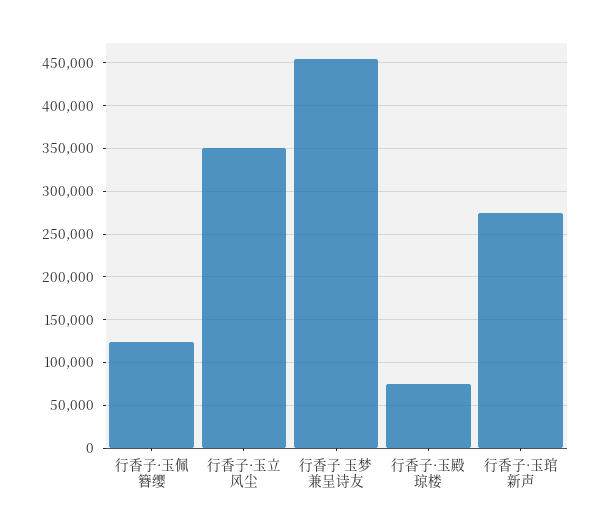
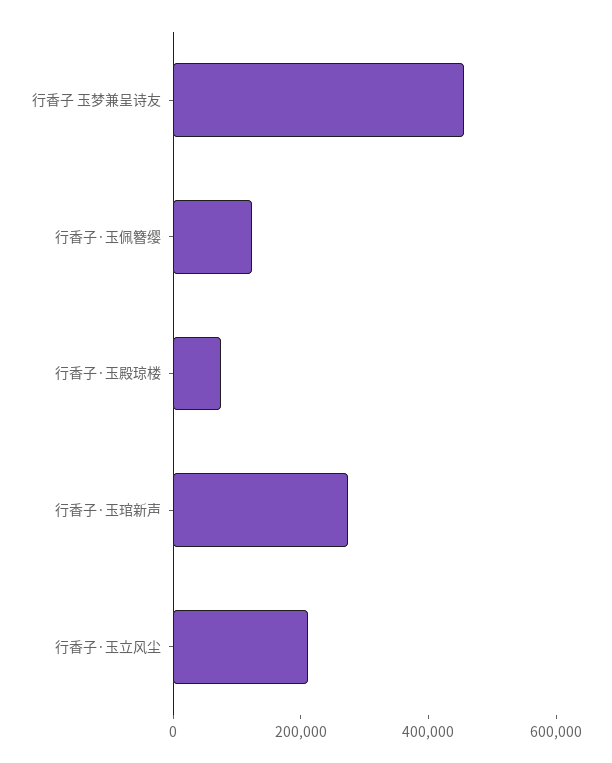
行香子·玉立风尘: 350000 -> 200000

